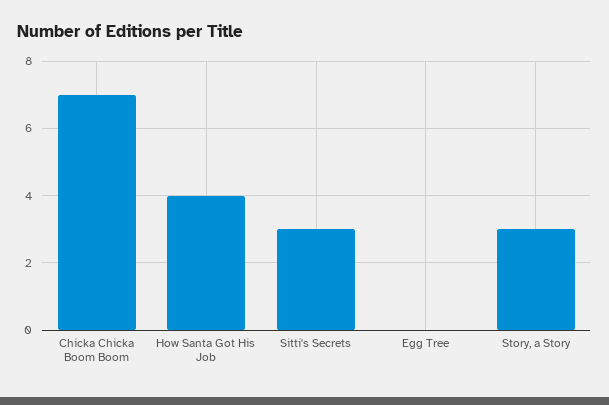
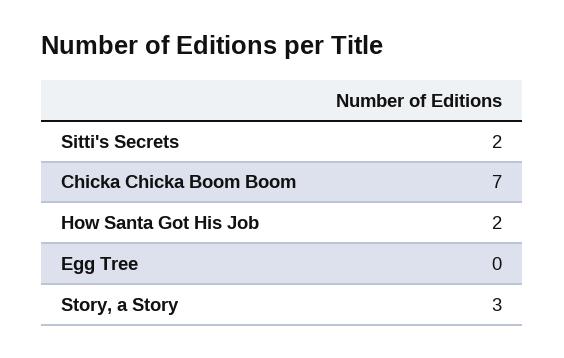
How Santa Got His Job: 4 -> 2
Sitti's Secrets: 3 -> 2

